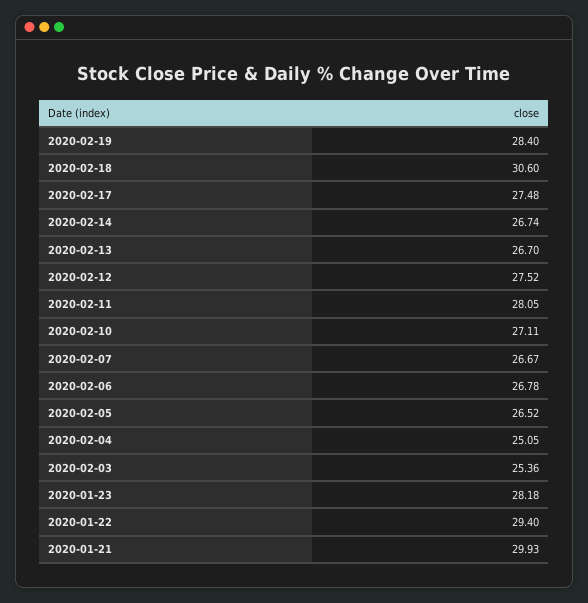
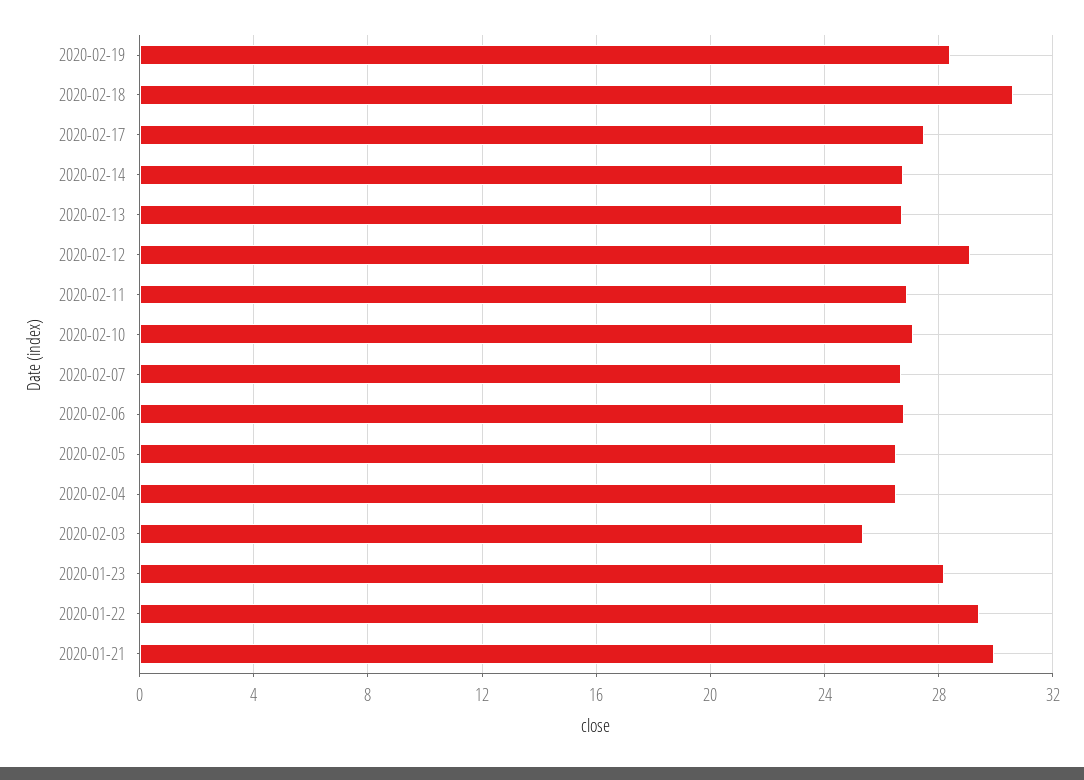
2020-02-12: 27.52 -> 29
2020-02-11: 28.05 -> 27
2020-02-04: 25.05 -> 26.5

